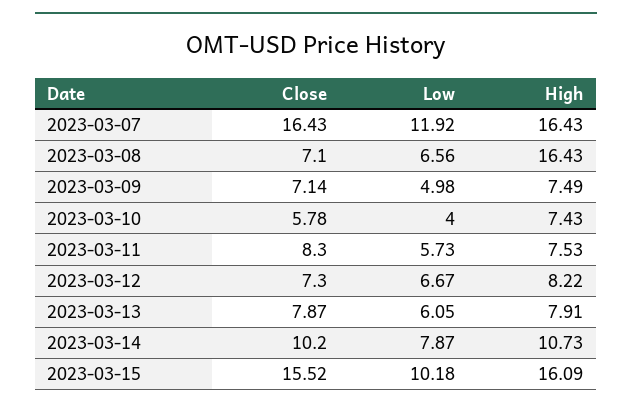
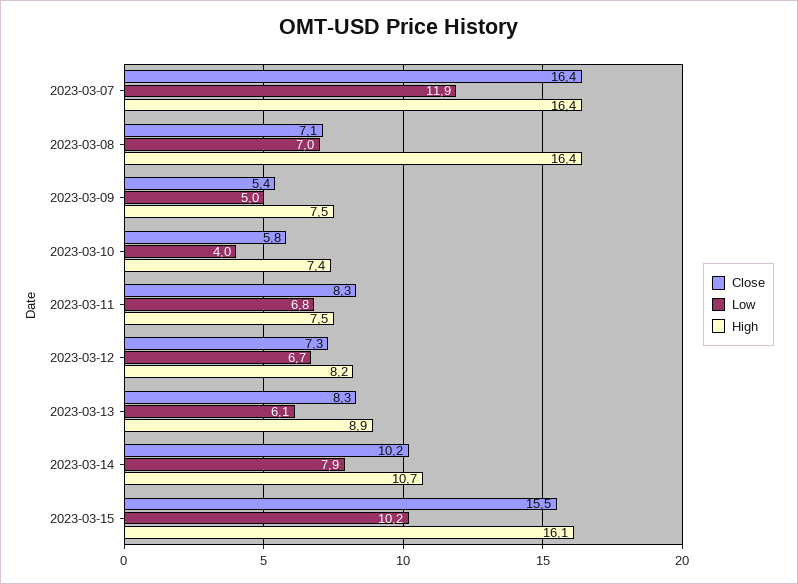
Low, 2023-03-08: 6.56 -> 7
Close, 2023-03-09: 7.14 -> 5.4
Low, 2023-03-11: 5.73 -> 6.8
Close, 2023-03-13: 7.87 -> 8.3
High, 2023-03-13: 7.91 -> 8.9

